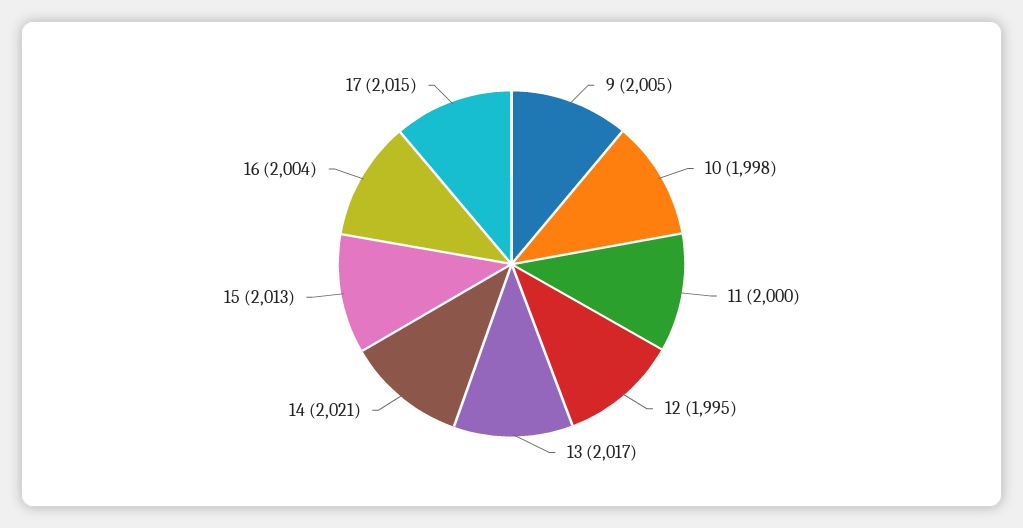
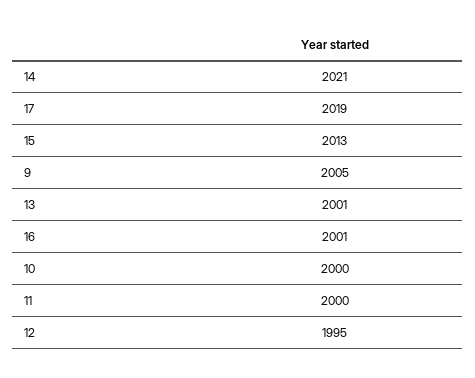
10: 1998 -> 2000
13: 2017 -> 2001
16: 2004 -> 2001
17: 2015 -> 2019

